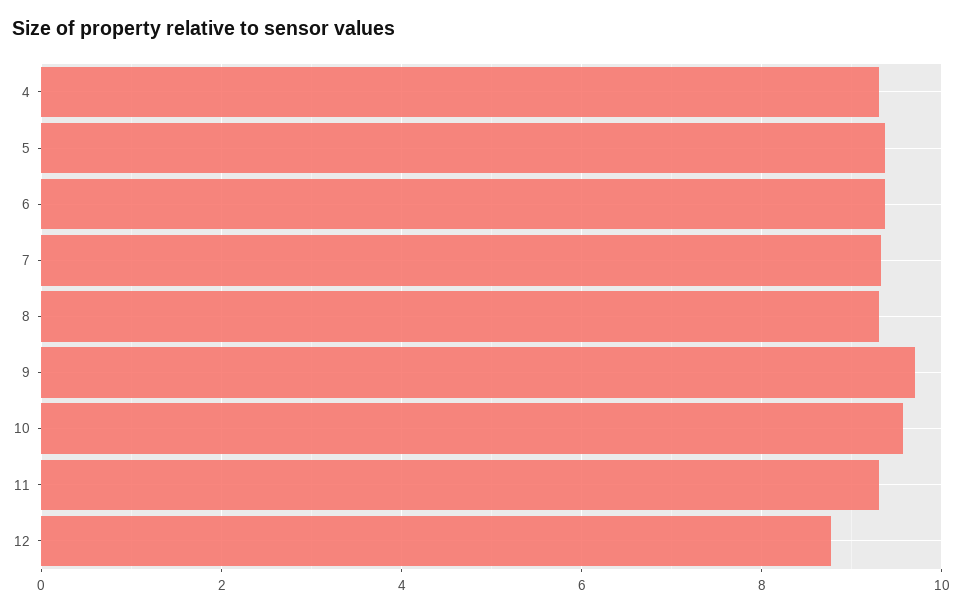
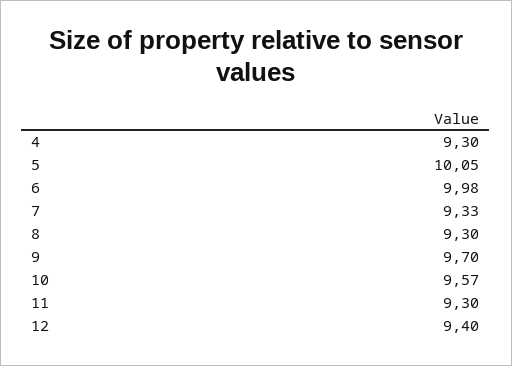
5: 9.4 -> 10.05
6: 9.4 -> 9.98
12: 8.8 -> 9.4

